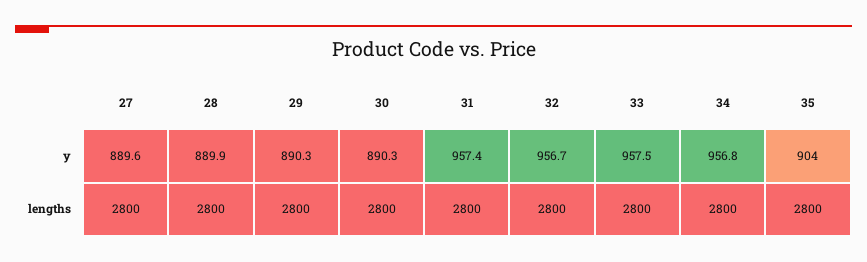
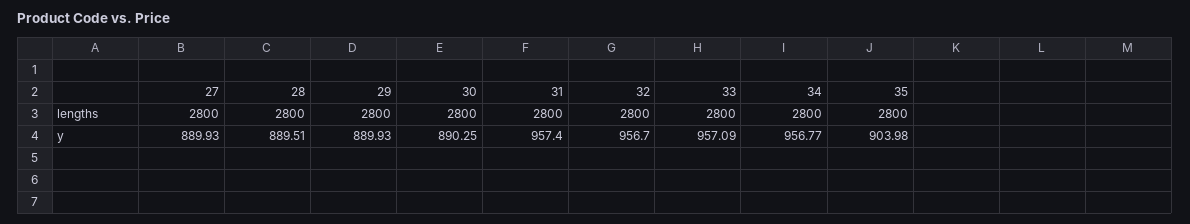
27, y: 889.6 -> 889.93
28, y: 889.9 -> 889.51
29, y: 890.3 -> 889.93
33, y: 957.5 -> 957.09

